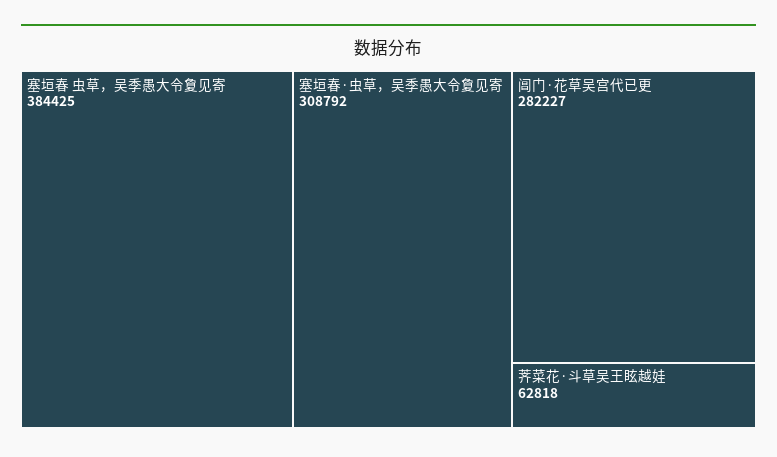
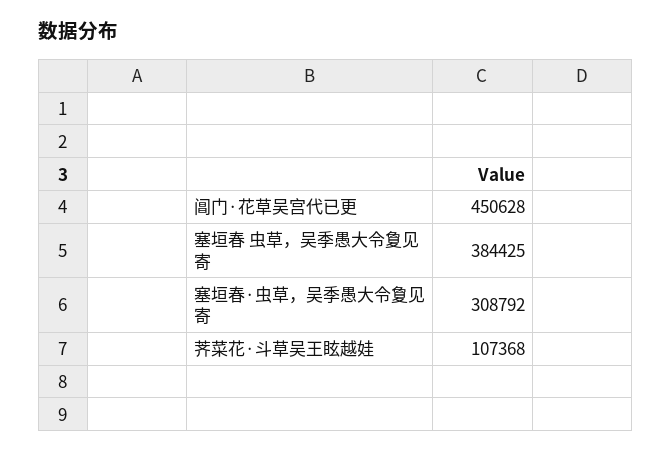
阊门·花草吴宫代已更: 282227 -> 450628
荠菜花·斗草吴王眩越娃: 62818 -> 107368

